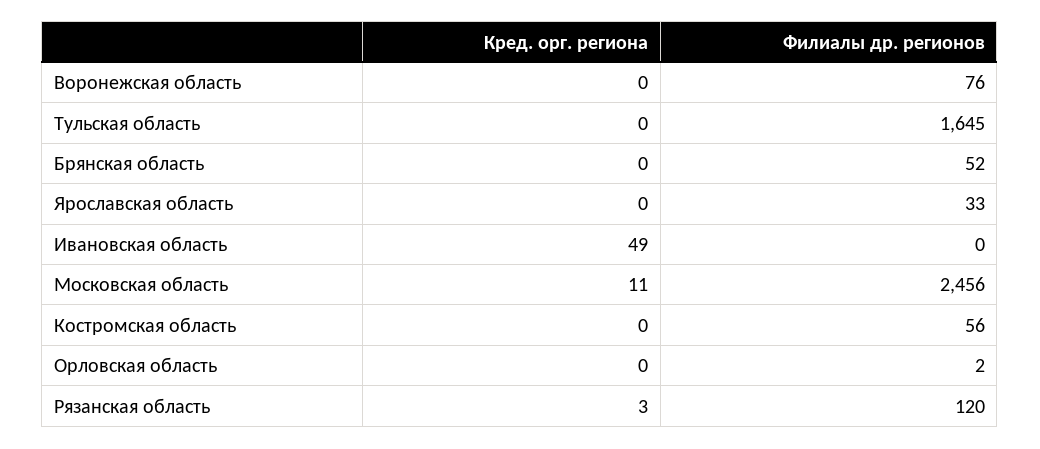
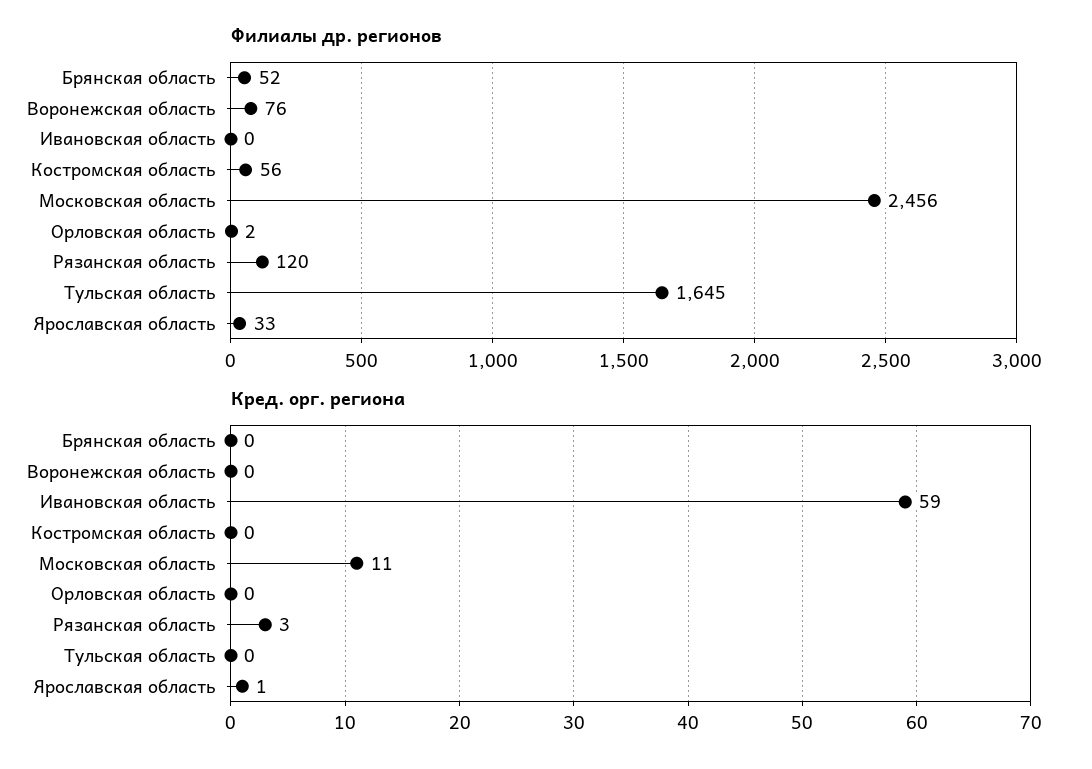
Кред. орг. региона, Ярославская область: 0 -> 1
Кред. орг. региона, Ивановская область: 49 -> 59

